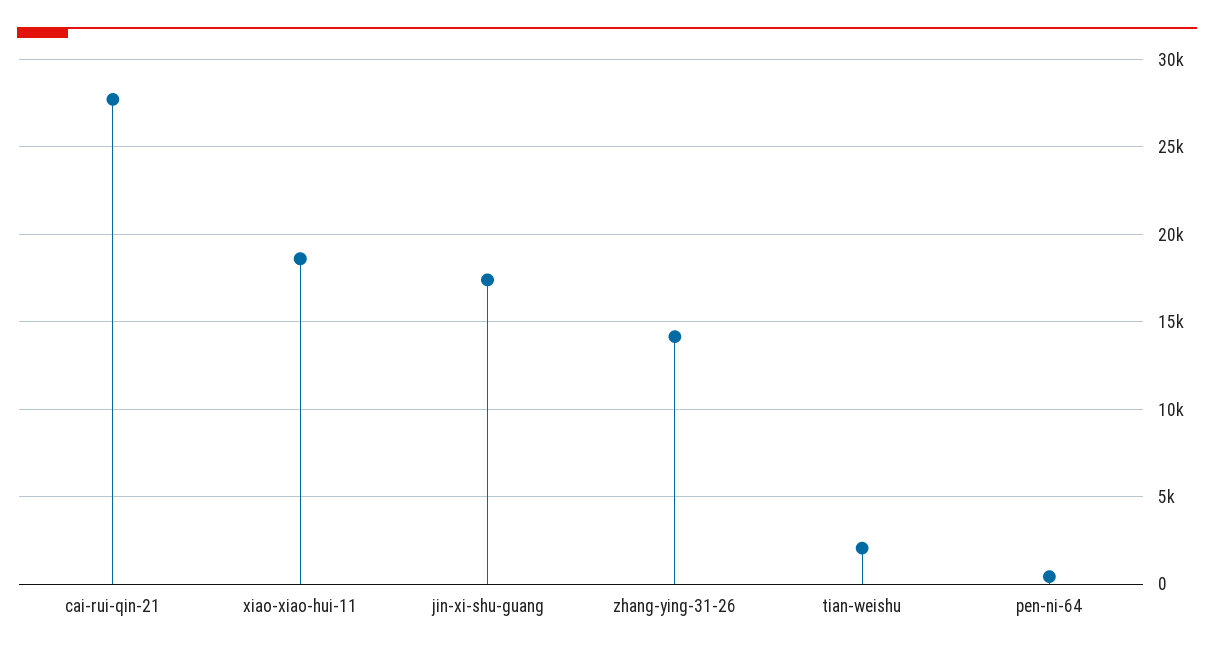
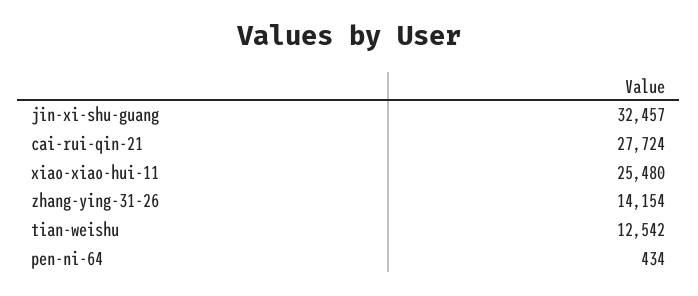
xiao-xiao-hui-11: 18500 -> 25480
jin-xi-shu-guang: 17500 -> 32457
tian-weishu: 2000 -> 12542

